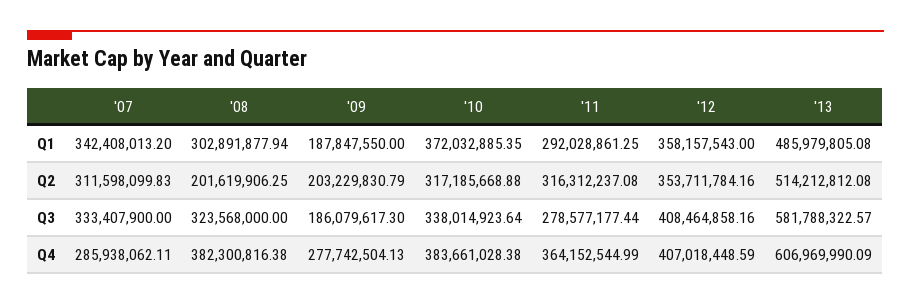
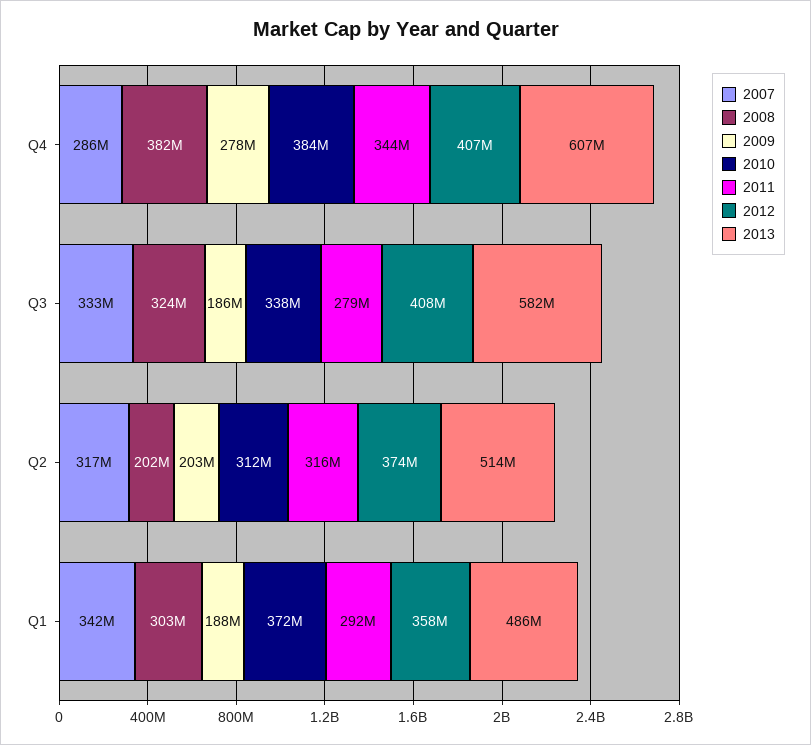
'07, Q2: 311598099.83 -> 317000000
'10, Q2: 317185668.88 -> 312000000
'12, Q2: 353711784.16 -> 374000000
'11, Q4: 364152544.99 -> 344000000

